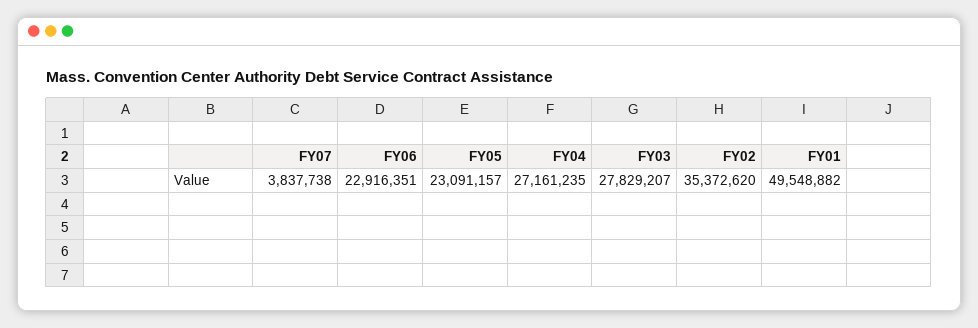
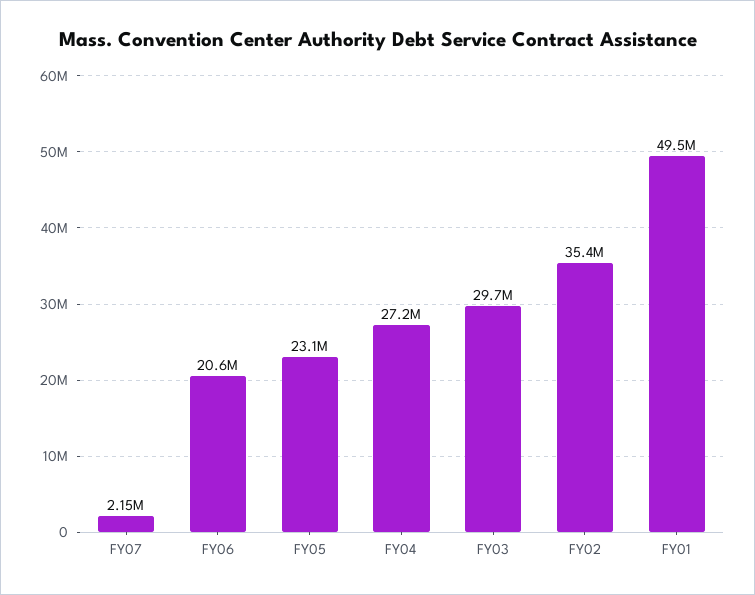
FY07: 3837738 -> 2150000
FY06: 22916351 -> 20600000
FY03: 27829207 -> 29700000

